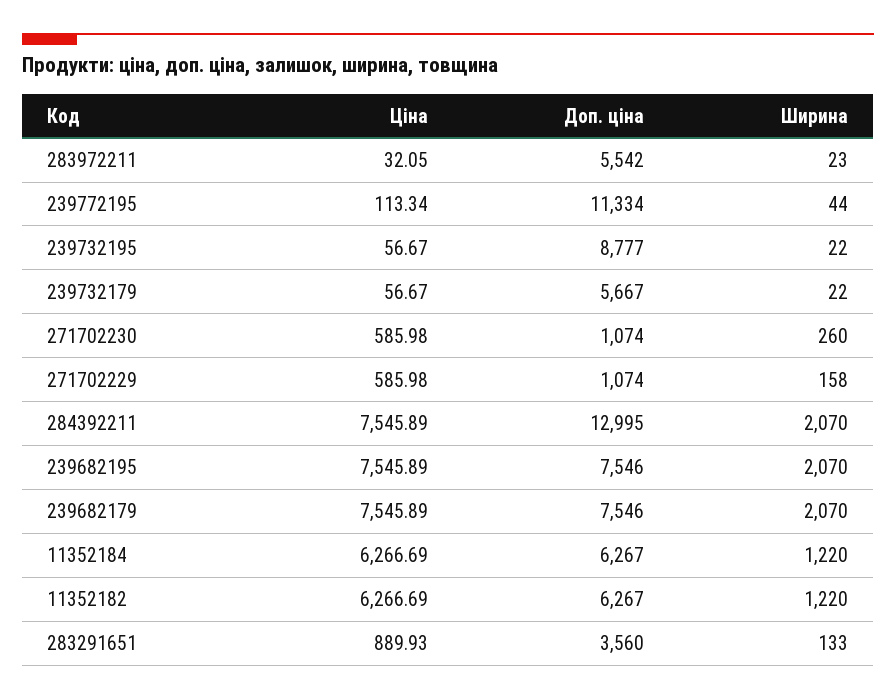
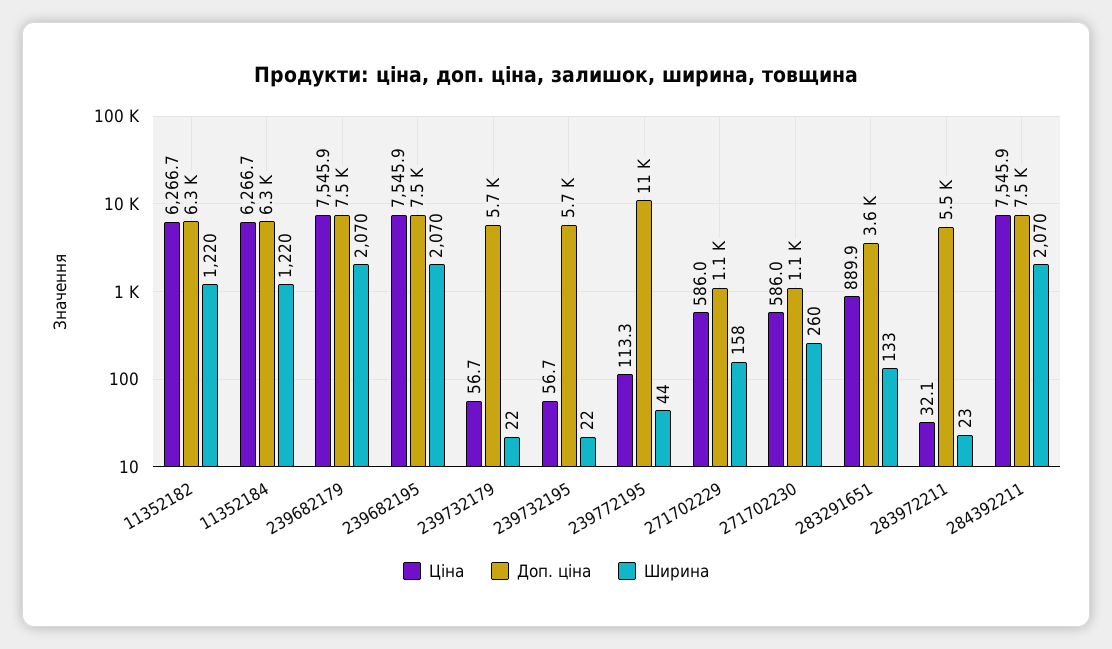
Доп. ціна, 239732195: 8777 -> 5700
Доп. ціна, 284392211: 12995 -> 7500

